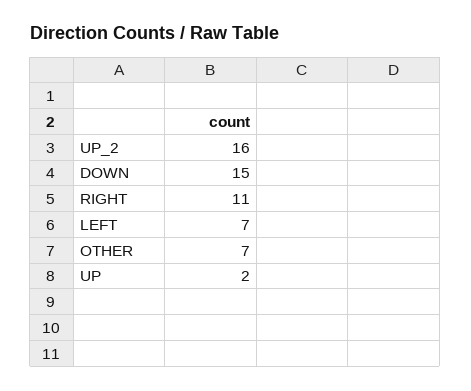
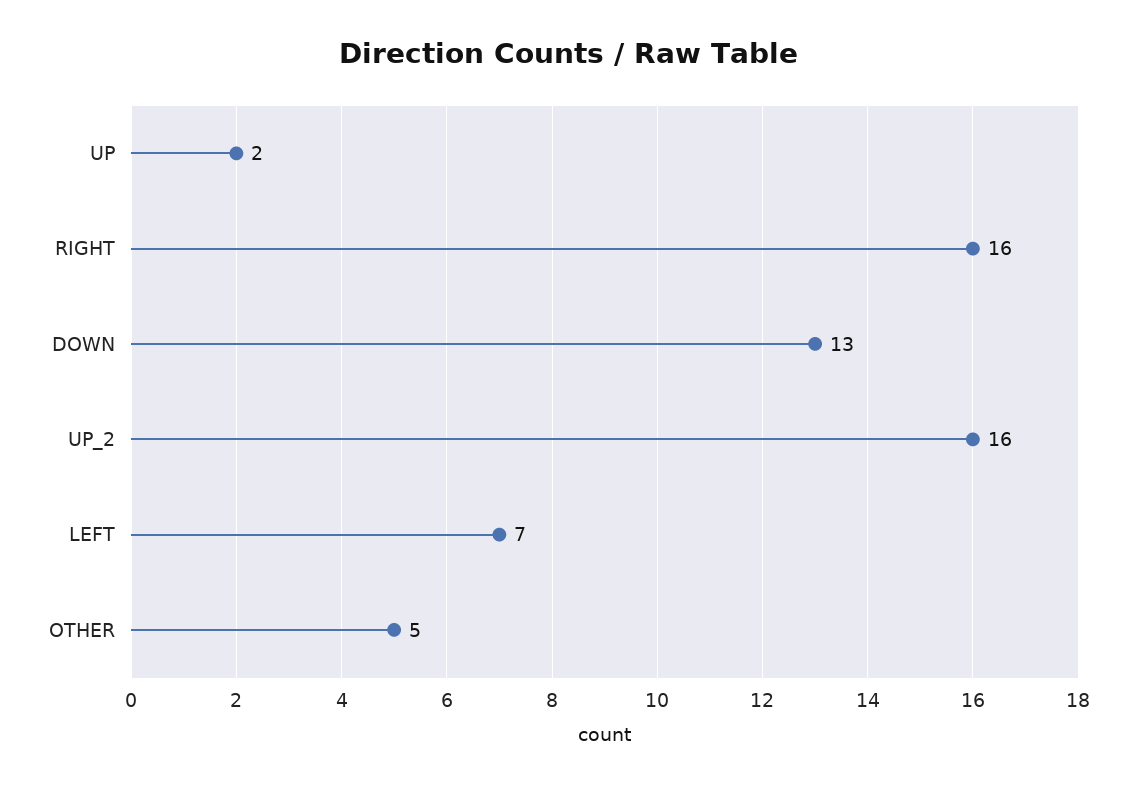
DOWN: 15 -> 13
RIGHT: 11 -> 16
OTHER: 7 -> 5

